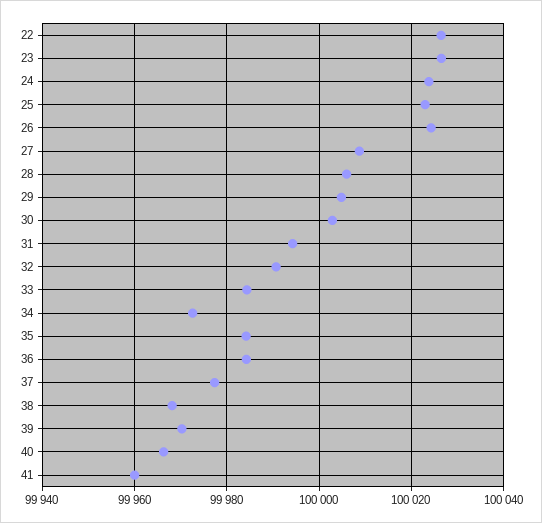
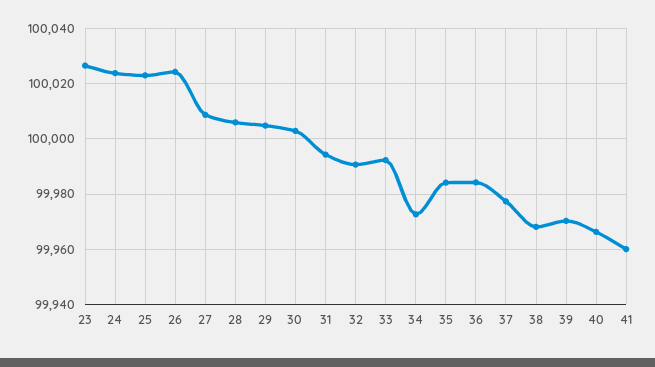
22: 100026 -> none
33: 99984 -> 99992.5

